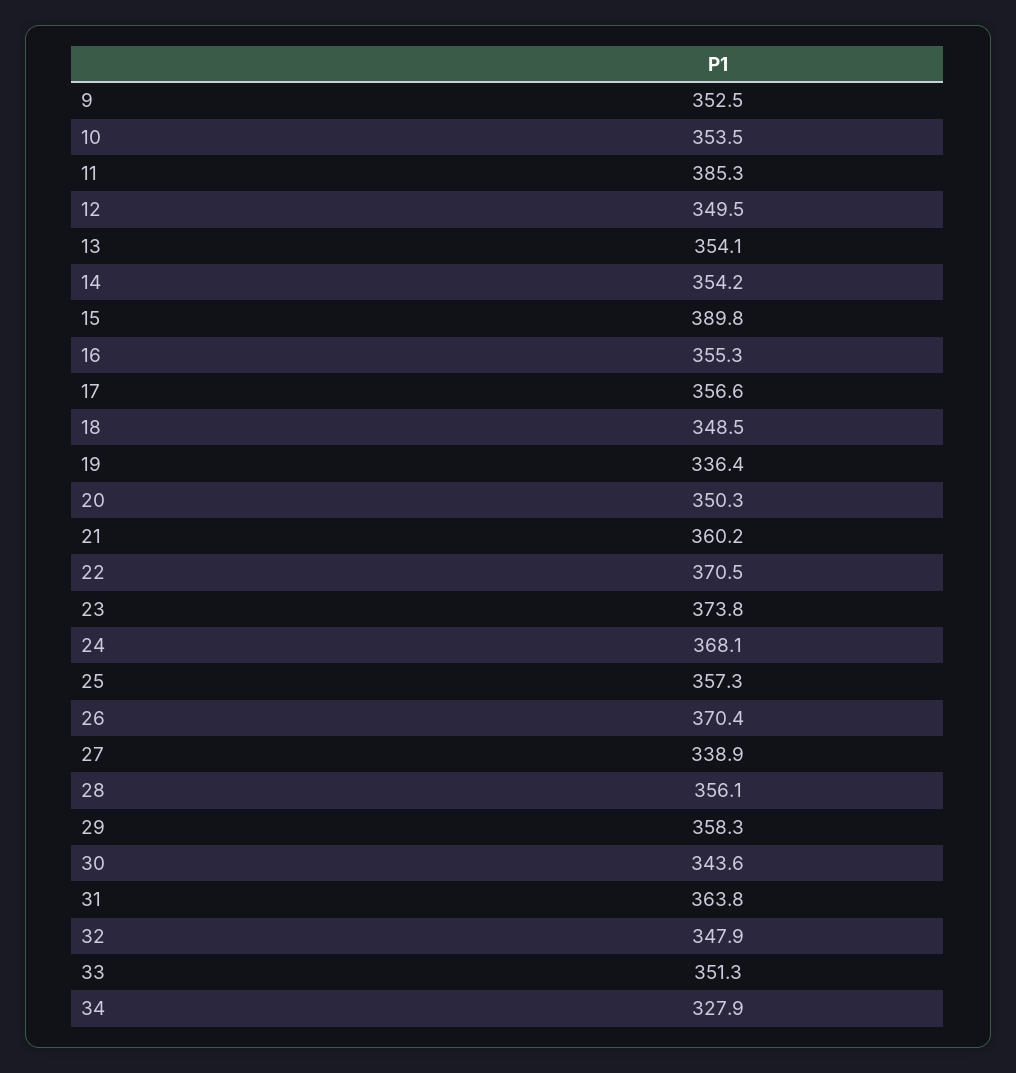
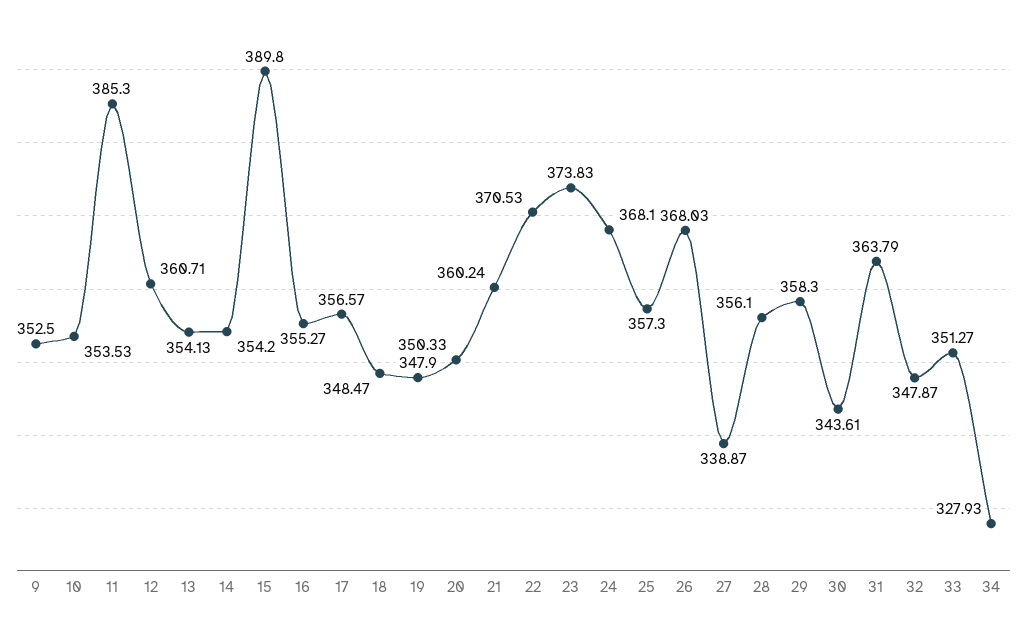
12: 349.5 -> 360.71
19: 336.4 -> 347.9
26: 370.4 -> 368.03

